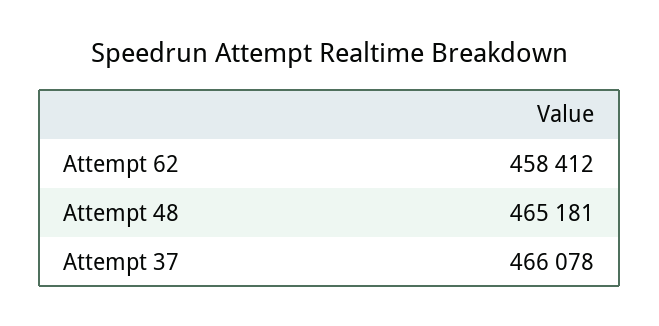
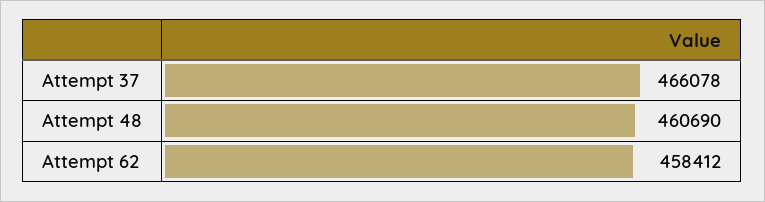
Attempt 48: 465181 -> 460690

